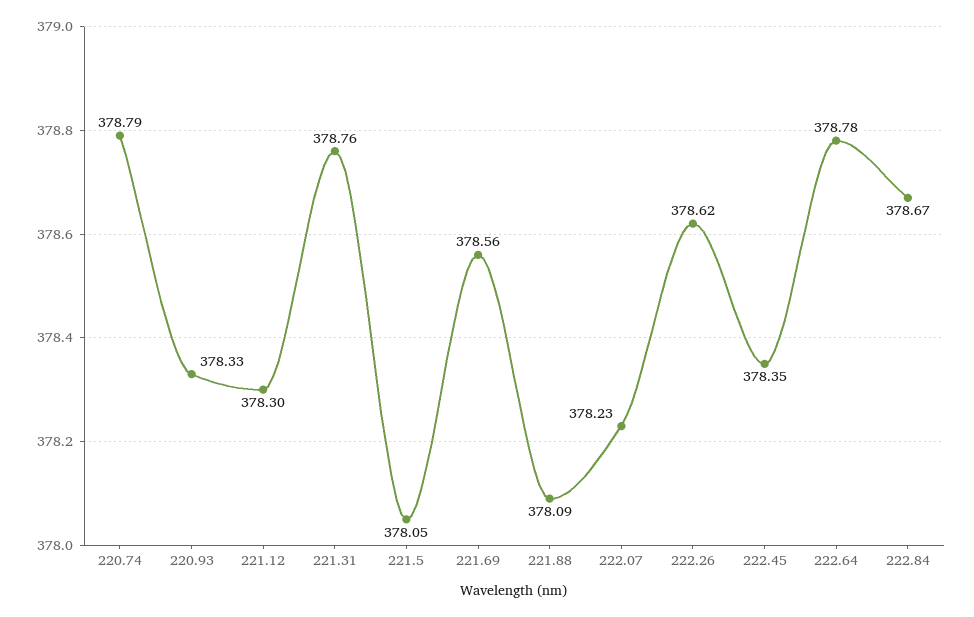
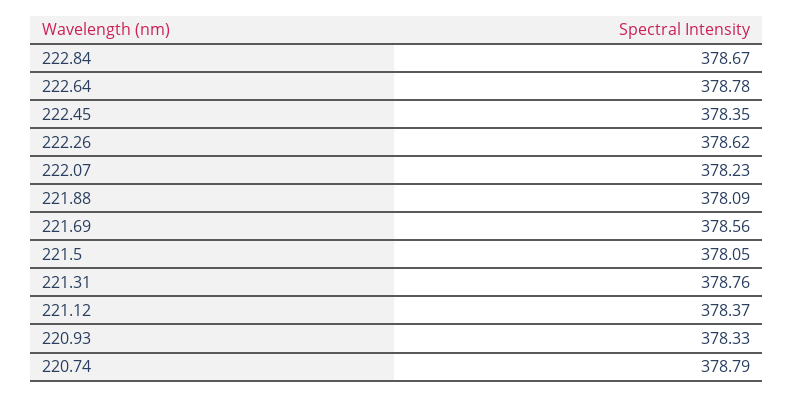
221.12: 378.3 -> 378.37

